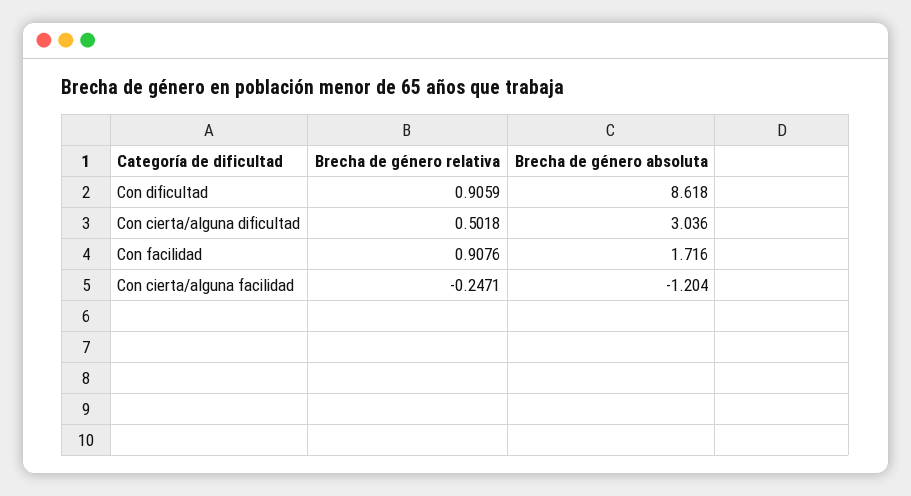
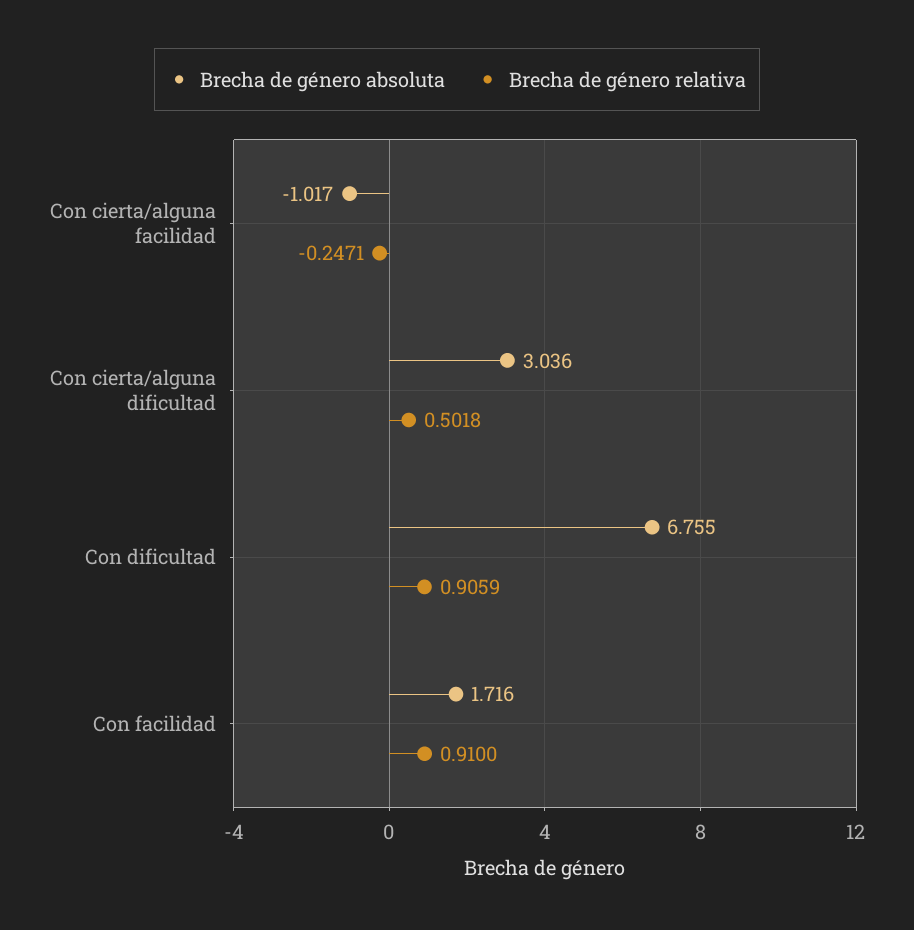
Brecha de género absoluta, Con dificultad: 8.618 -> 6.755
Brecha de género relativa, Con facilidad: 0.9076 -> 0.91
Brecha de género absoluta, Con cierta/alguna facilidad: -1.204 -> -1.017

